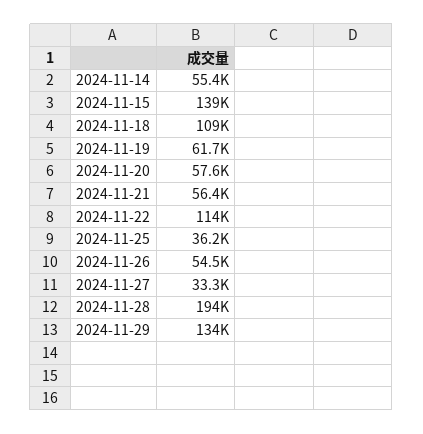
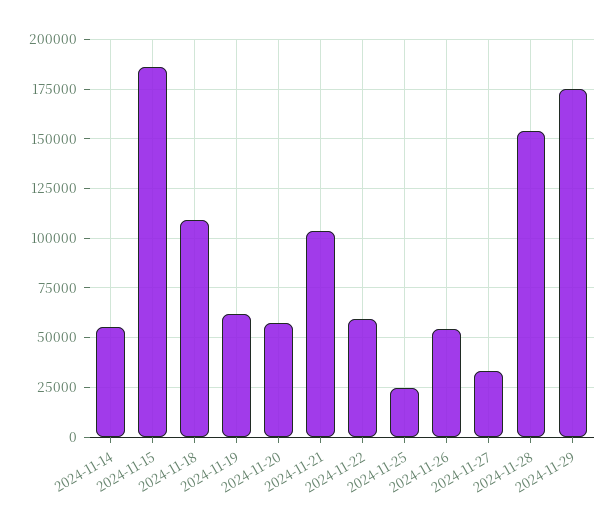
2024-11-15: 139000 -> 185000
2024-11-21: 56400 -> 105000
2024-11-22: 114000 -> 60000
2024-11-25: 36200 -> 25000
2024-11-28: 194000 -> 155000
2024-11-29: 134000 -> 175000

